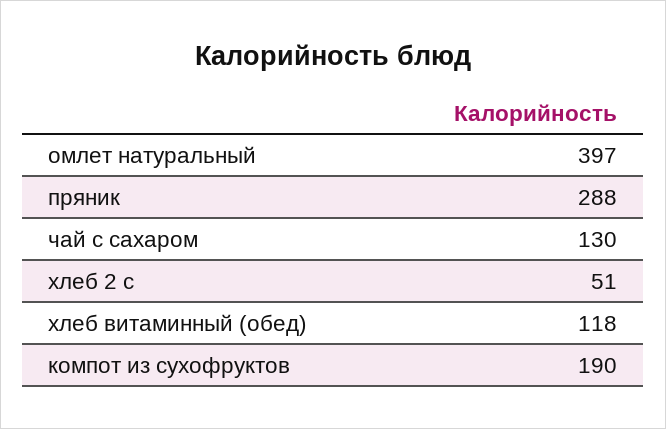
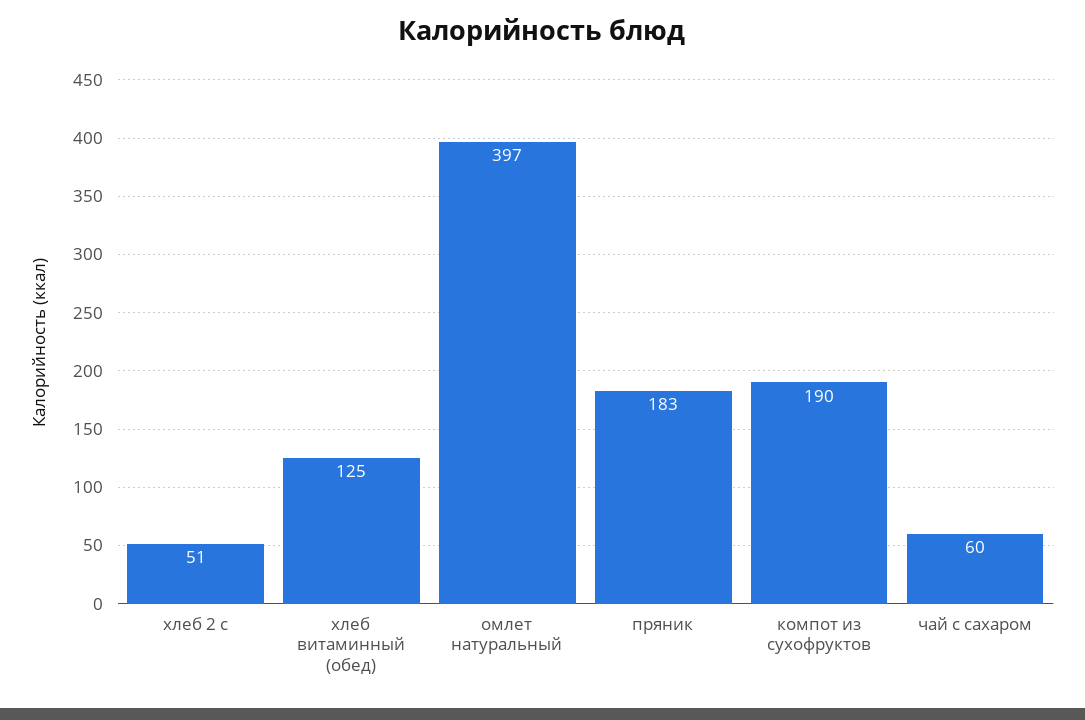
пряник: 288 -> 183
чай с сахаром: 130 -> 60
хлеб витаминный (обед): 118 -> 125

